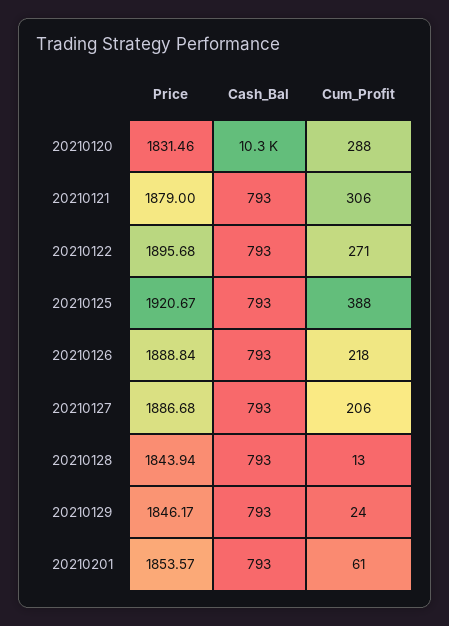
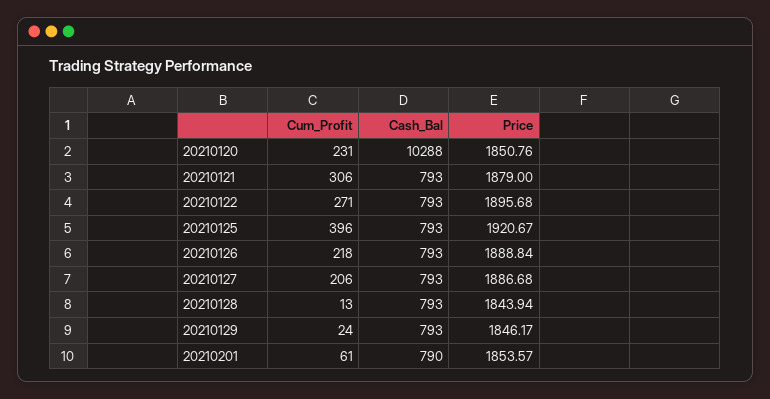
Price, 20210120: 1831.46 -> 1850.76
Cum_Profit, 20210120: 288 -> 231
Cum_Profit, 20210125: 388 -> 396
Cash_Bal, 20210201: 793 -> 790

